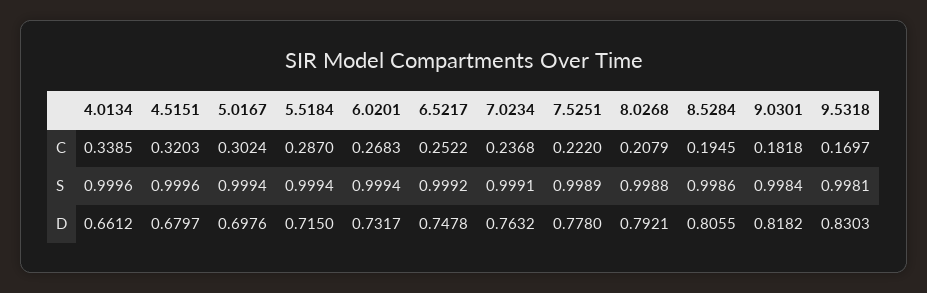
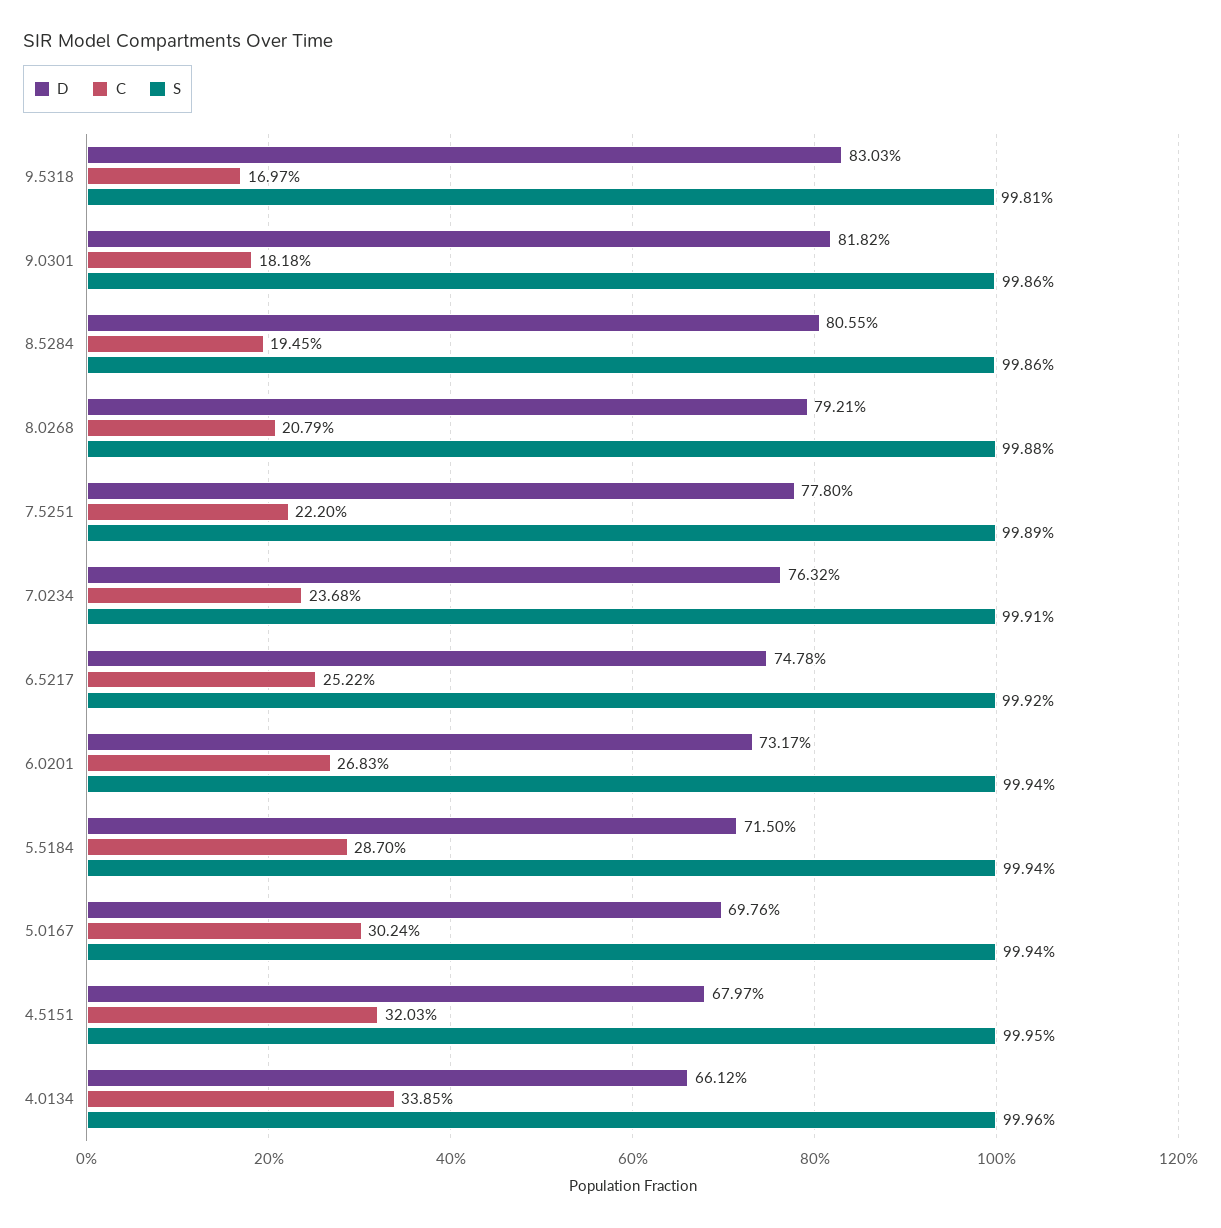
S, 4.5151: 0.9996 -> 0.9995
S, 9.0301: 0.9984 -> 0.9986

